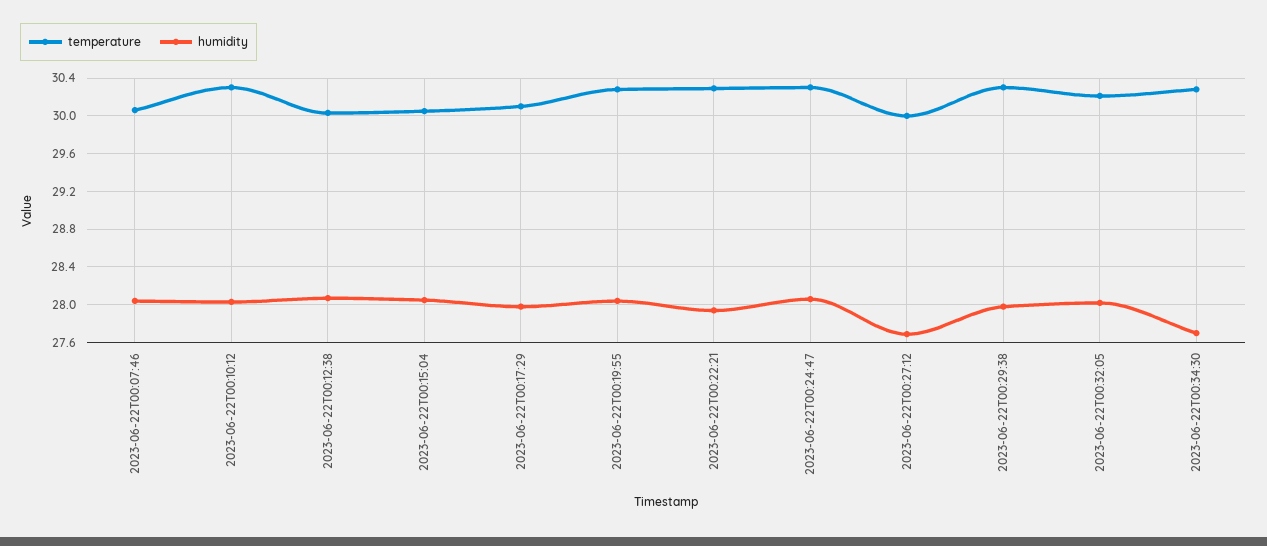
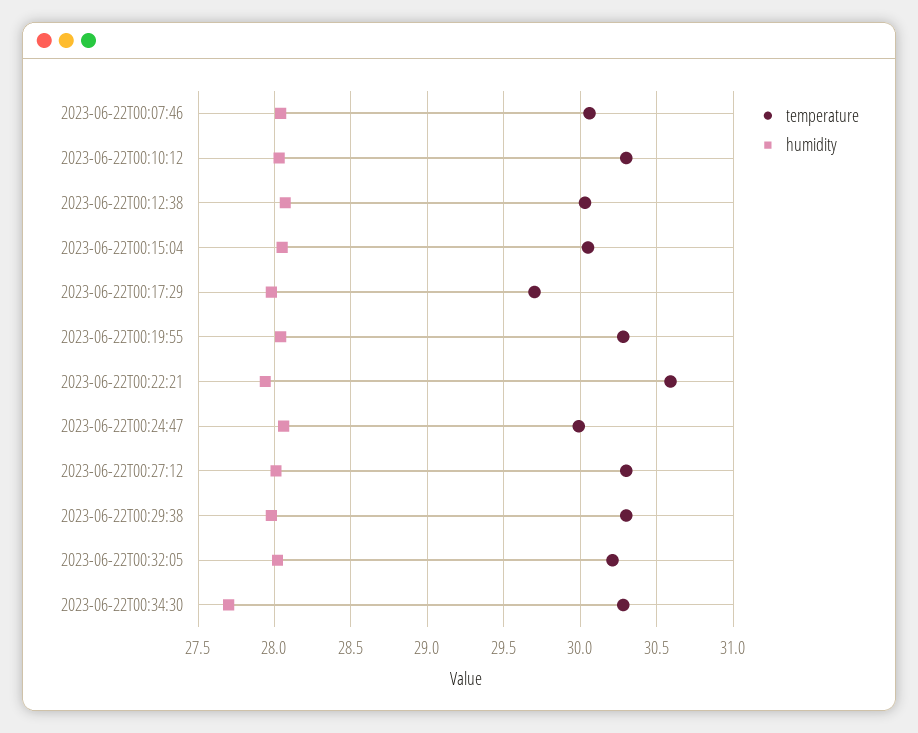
temperature, 2023-06-22T00:17:29: 30.1 -> 29.7
temperature, 2023-06-22T00:22:21: 30.3 -> 30.6
temperature, 2023-06-22T00:24:47: 30.3 -> 30
temperature, 2023-06-22T00:27:12: 30 -> 30.3
humidity, 2023-06-22T00:27:12: 27.7 -> 28

